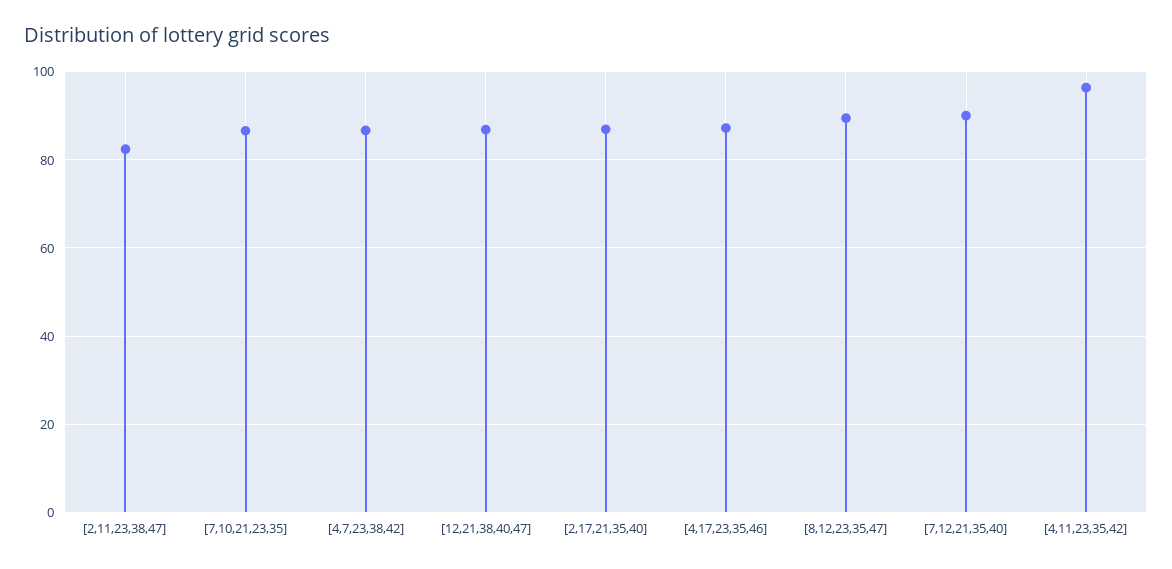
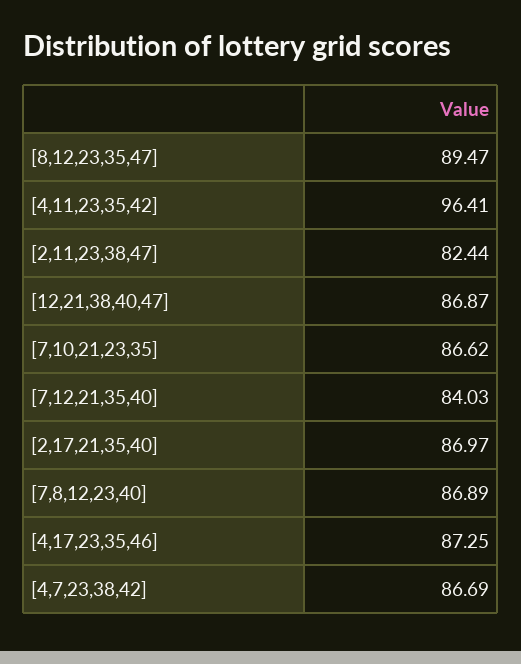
[7,12,21,35,40]: 90 -> 84.03
[7,8,12,23,40]: none -> 86.89

